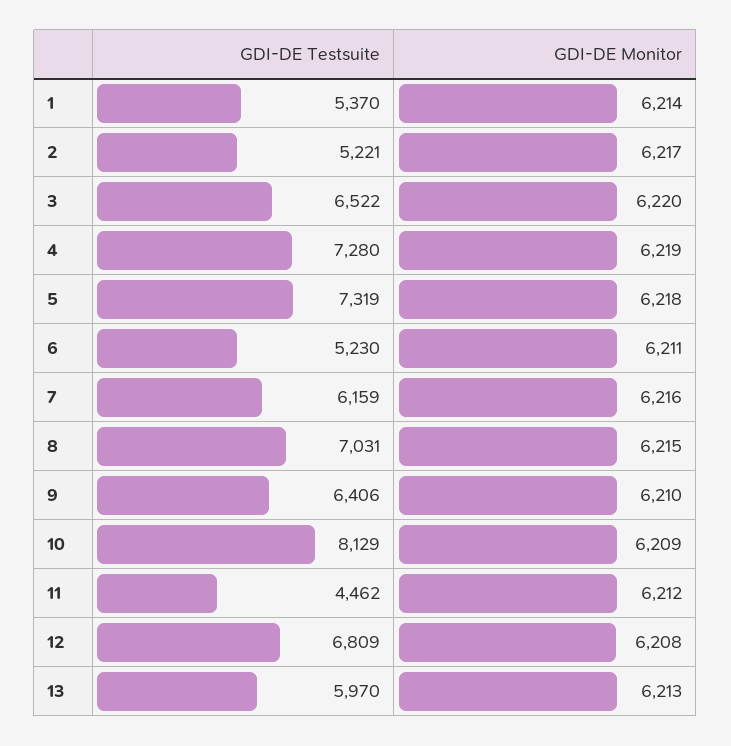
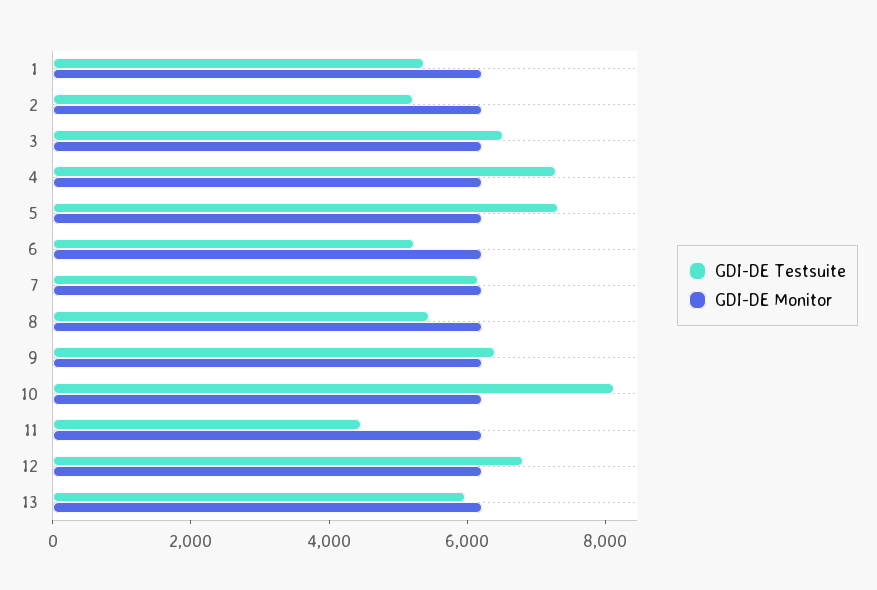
GDI-DE Testsuite, 8: 7031 -> 5500

